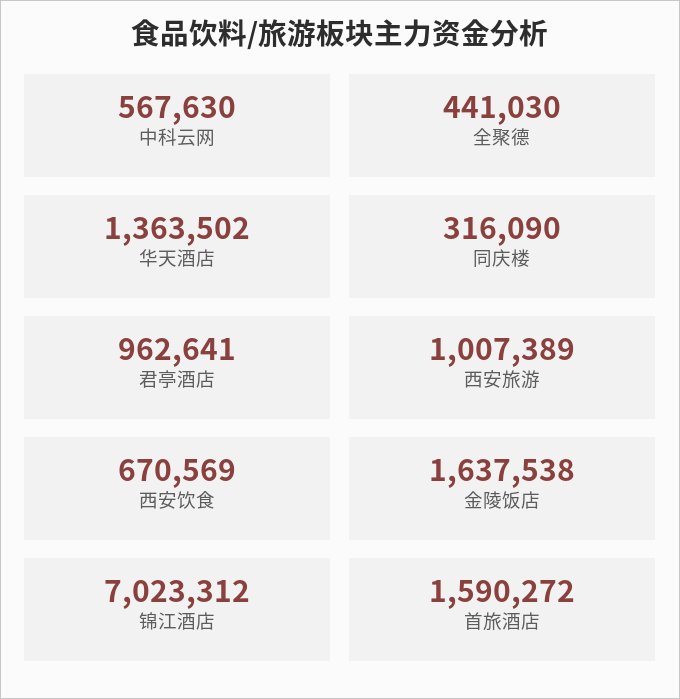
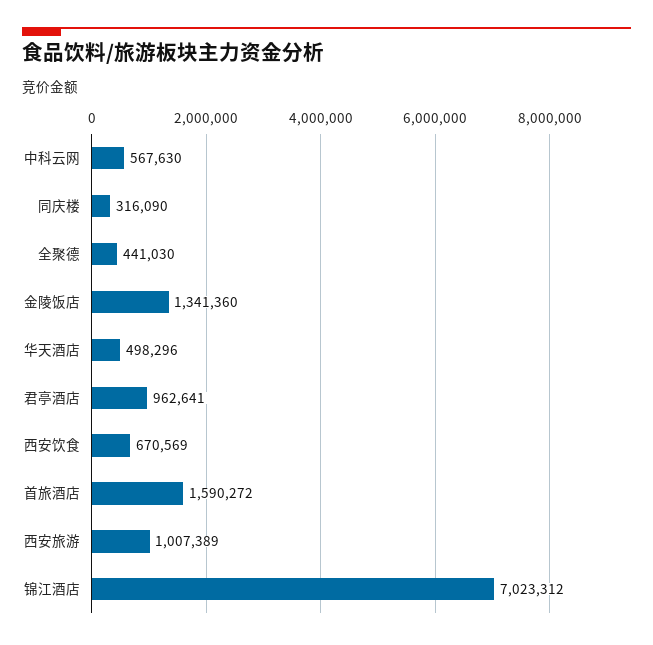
华天酒店: 1363502 -> 498296
金陵饭店: 1637538 -> 1341360

